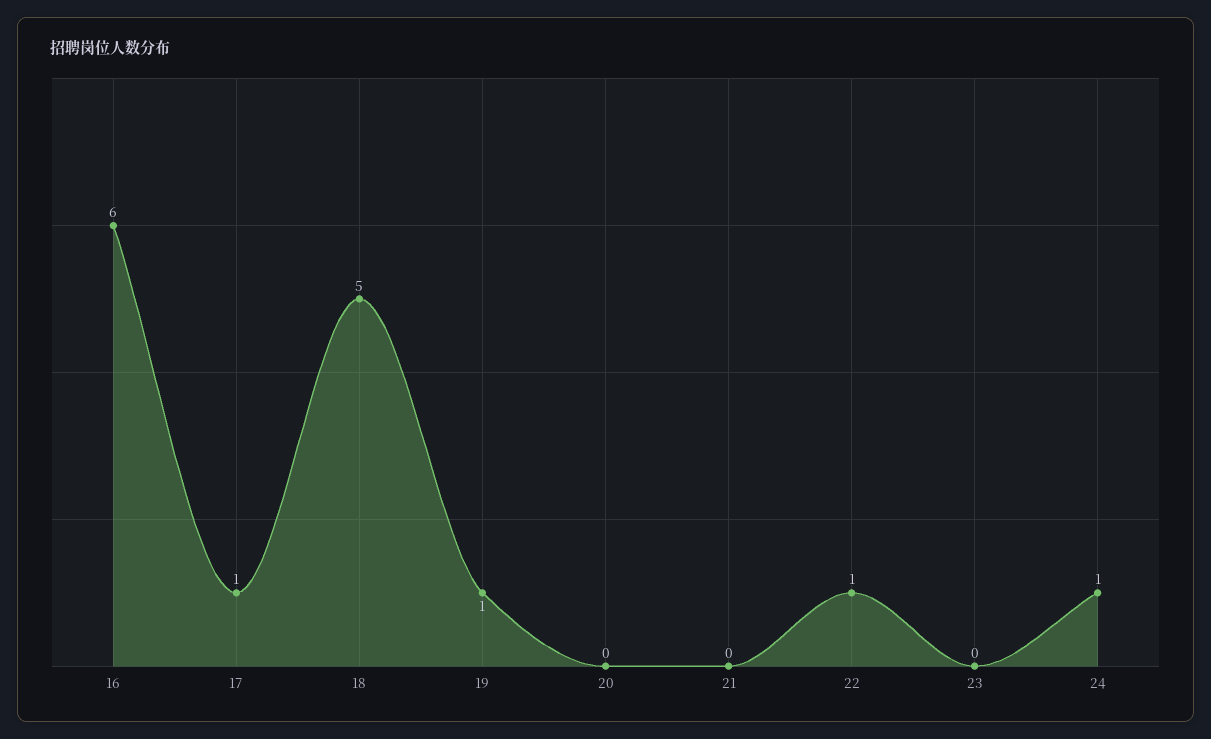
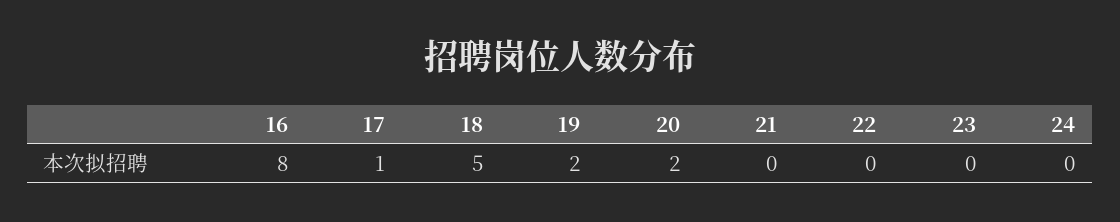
16: 6 -> 8
19: 1 -> 2
20: 0 -> 2
22: 1 -> 0
24: 1 -> 0

